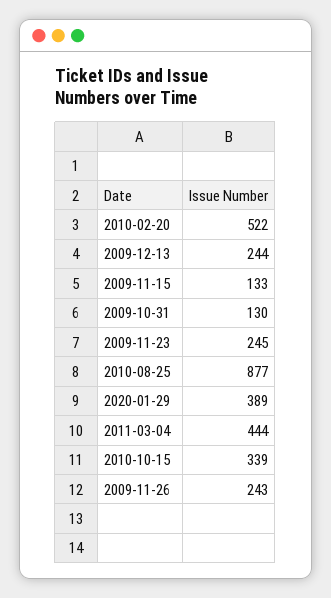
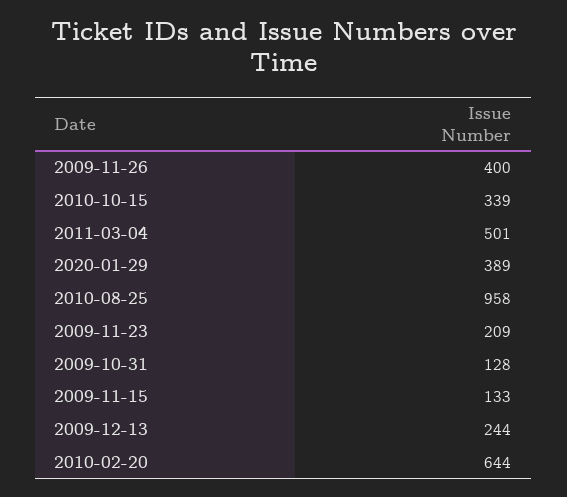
2010-02-20: 522 -> 644
2009-10-31: 130 -> 128
2009-11-23: 245 -> 209
2010-08-25: 877 -> 958
2011-03-04: 444 -> 501
2009-11-26: 243 -> 400

